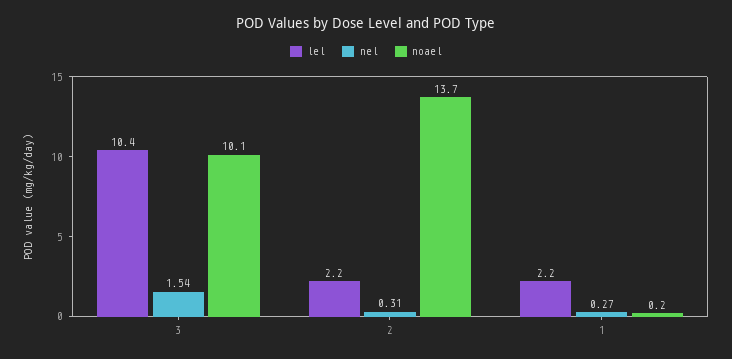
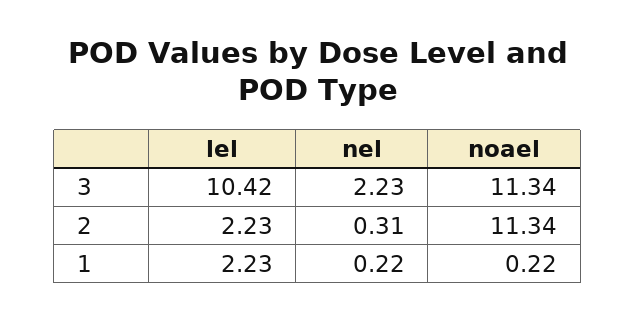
nel, 3: 1.54 -> 2.23
noael, 3: 10.1 -> 11.34
noael, 2: 13.7 -> 11.34
nel, 1: 0.27 -> 0.22

